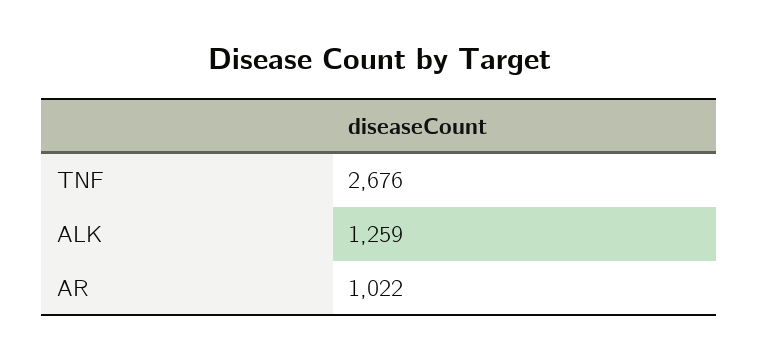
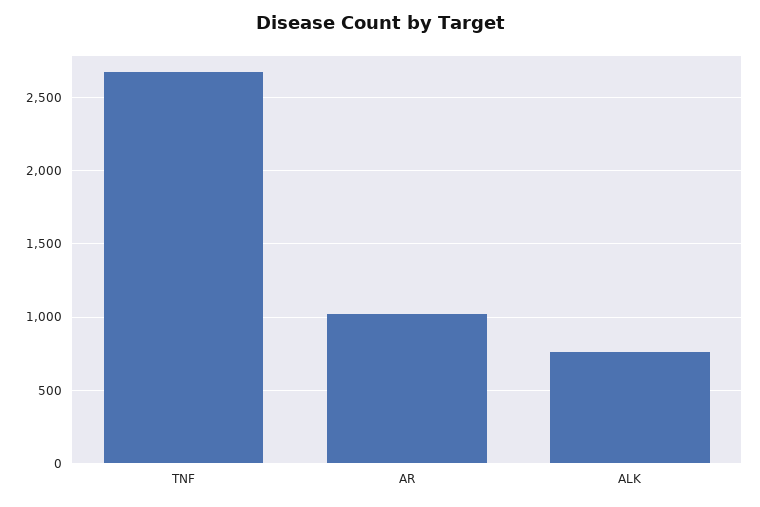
ALK: 1259 -> 750

